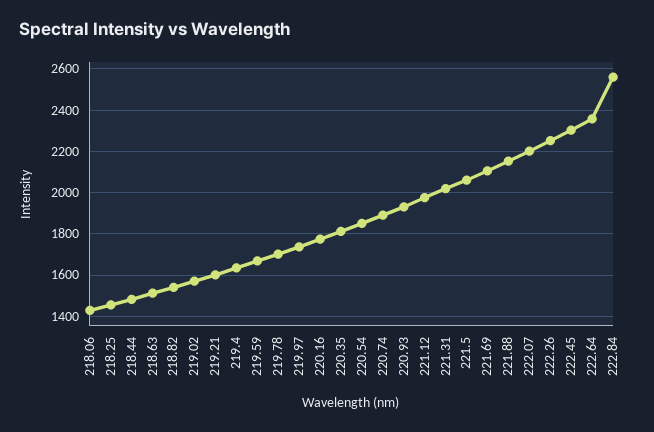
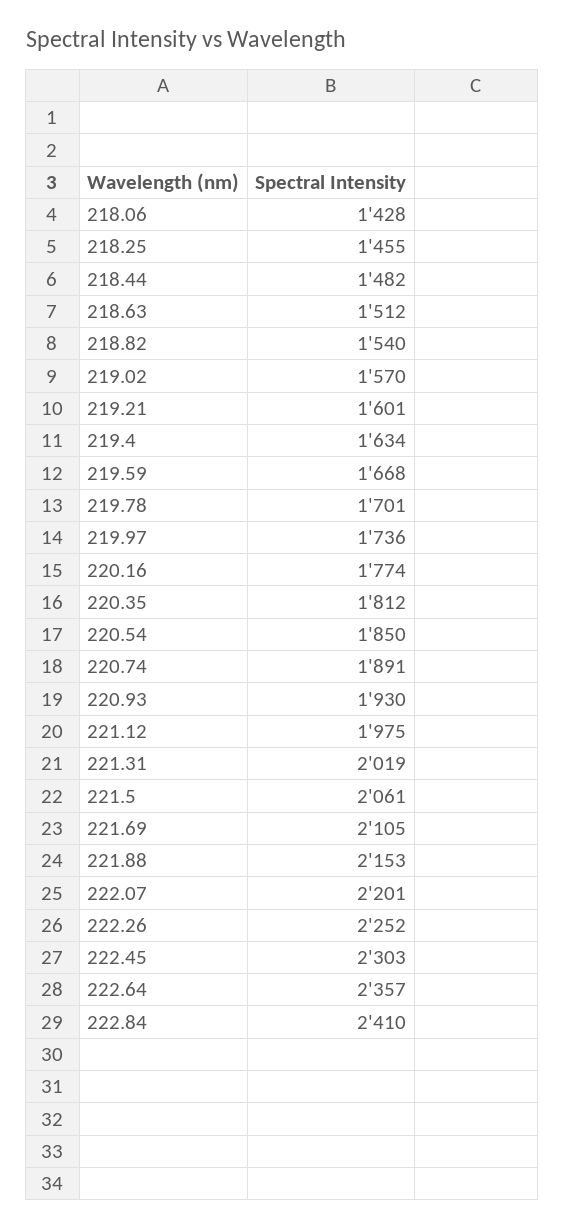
222.84: 2550 -> 2410

